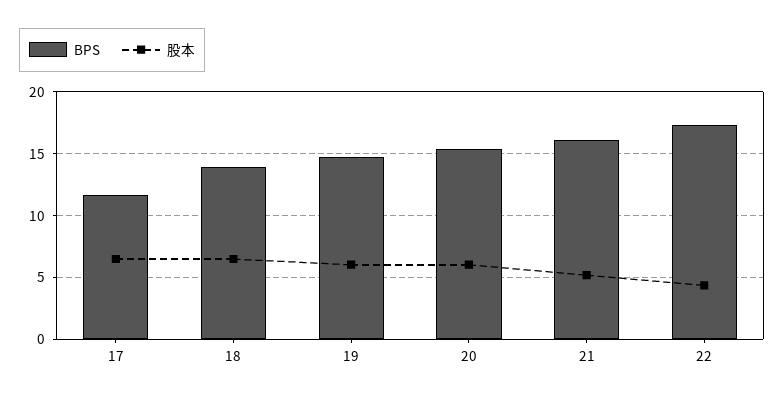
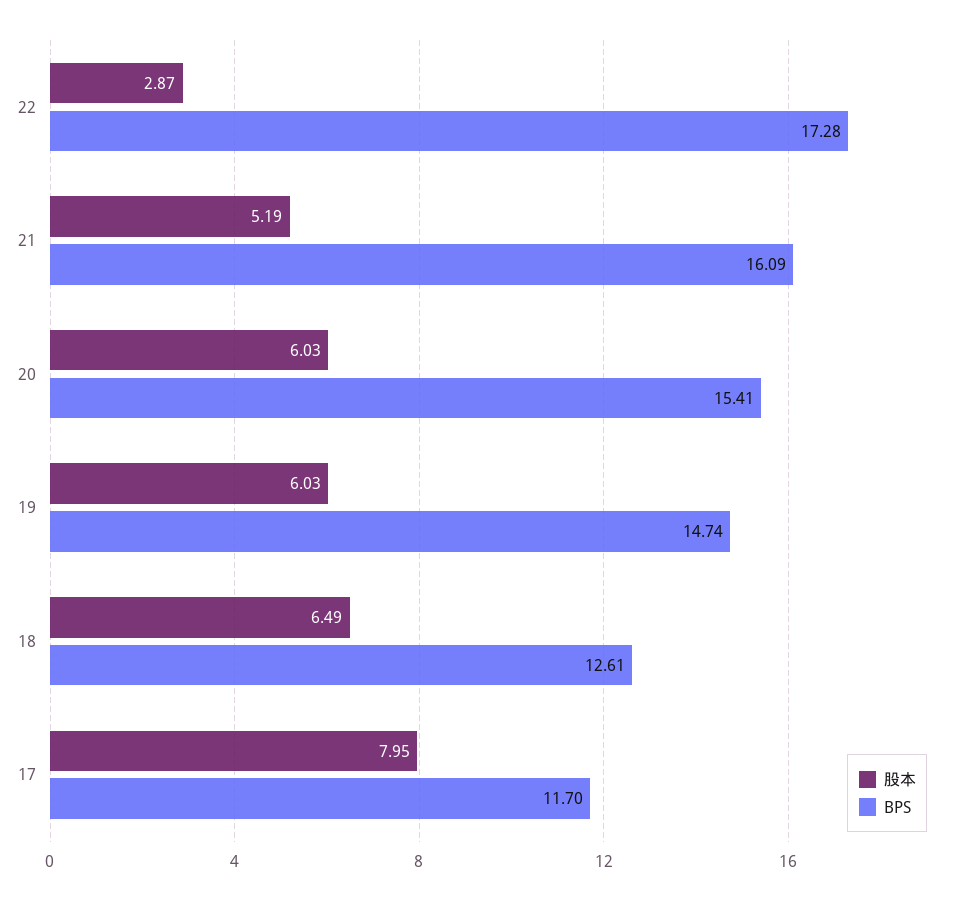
股本, 17: 6.5 -> 7.95
BPS, 18: 14 -> 12.61
股本, 22: 4.5 -> 2.87

